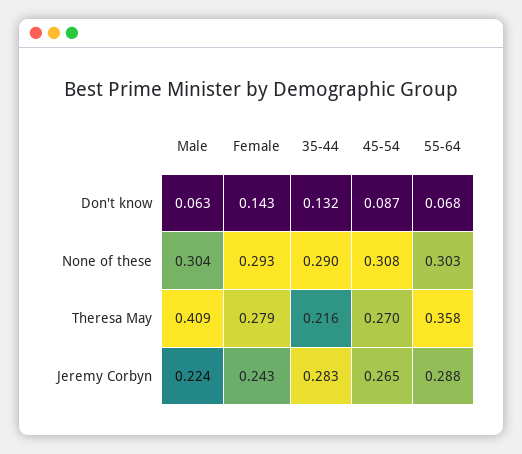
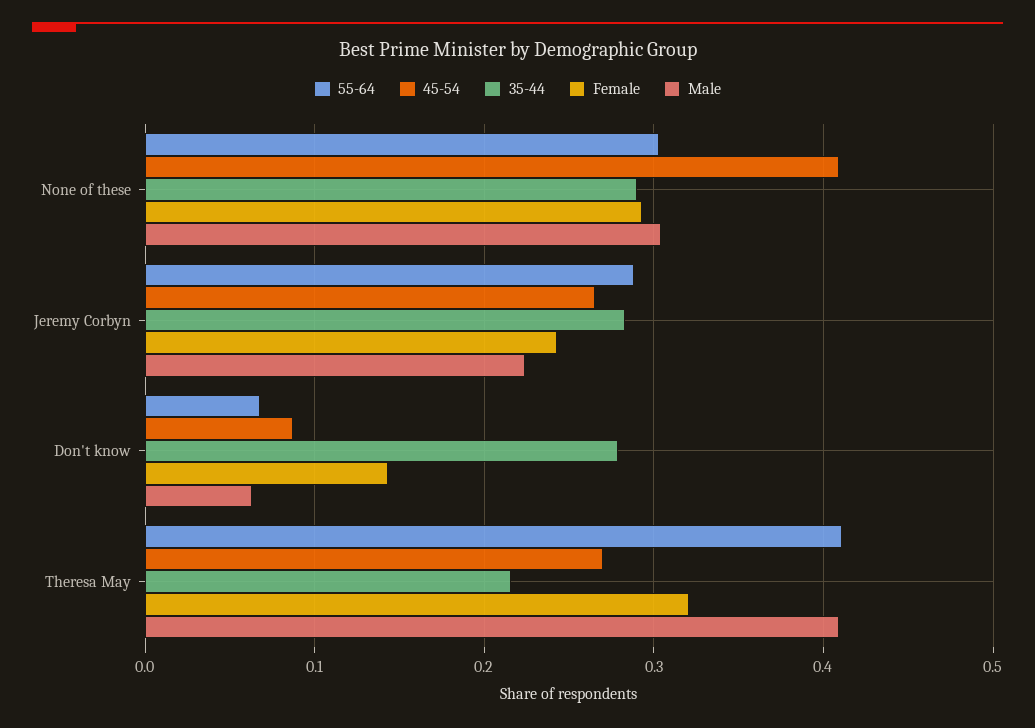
35-44, Don't know: 0.132 -> 0.28
45-54, None of these: 0.308 -> 0.41
Female, Theresa May: 0.279 -> 0.32
55-64, Theresa May: 0.358 -> 0.41

